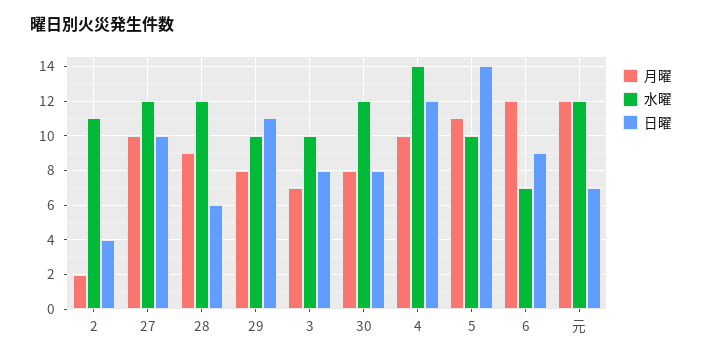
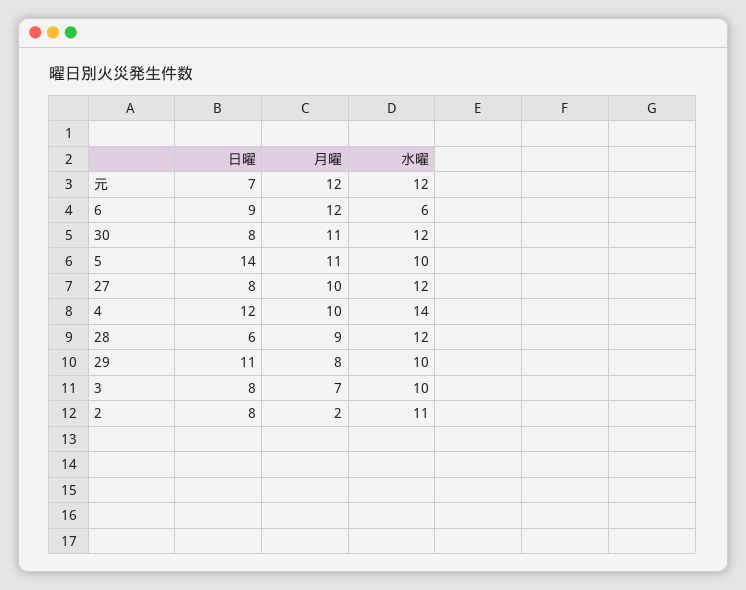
日曜, 2: 4 -> 8
日曜, 27: 10 -> 8
月曜, 30: 8 -> 11
水曜, 6: 7 -> 6

